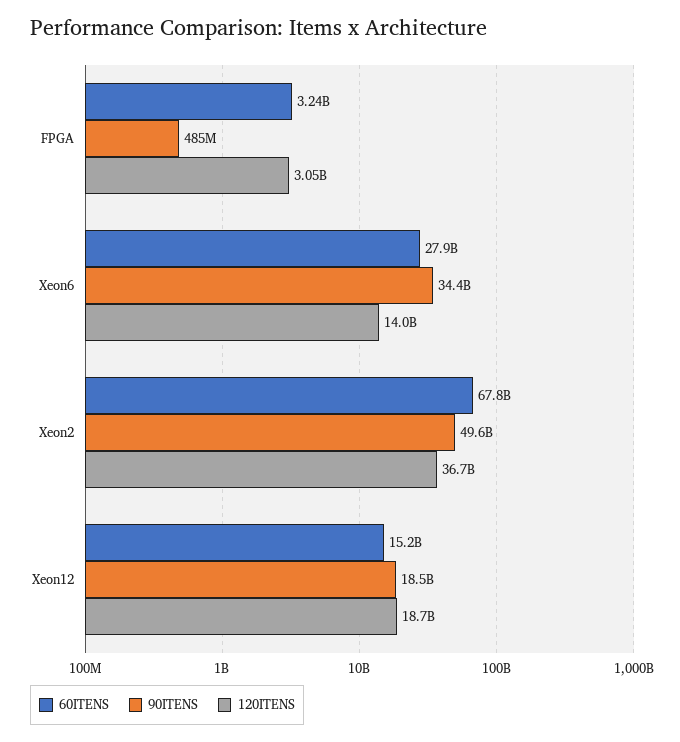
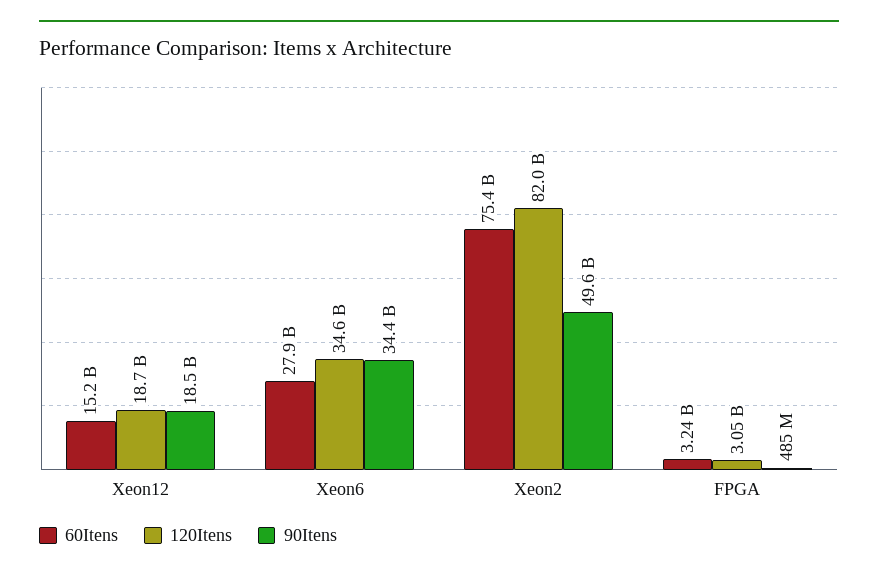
120ITENS, Xeon6: 14000000000 -> 34600000000
60ITENS, Xeon2: 67800000000 -> 75400000000
120ITENS, Xeon2: 36700000000 -> 82000000000

